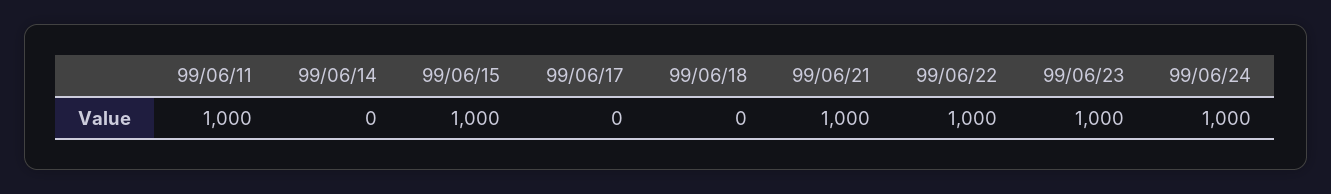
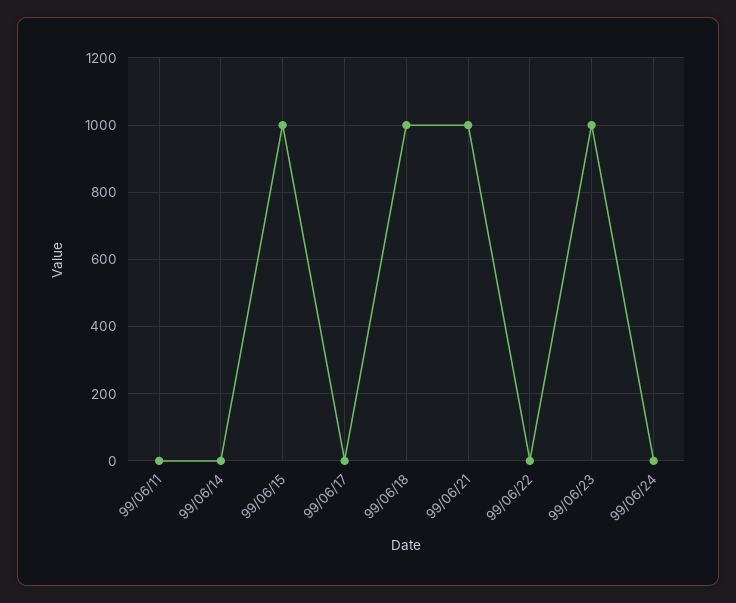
99/06/11: 1000 -> 0
99/06/18: 0 -> 1000
99/06/22: 1000 -> 0
99/06/24: 1000 -> 0

